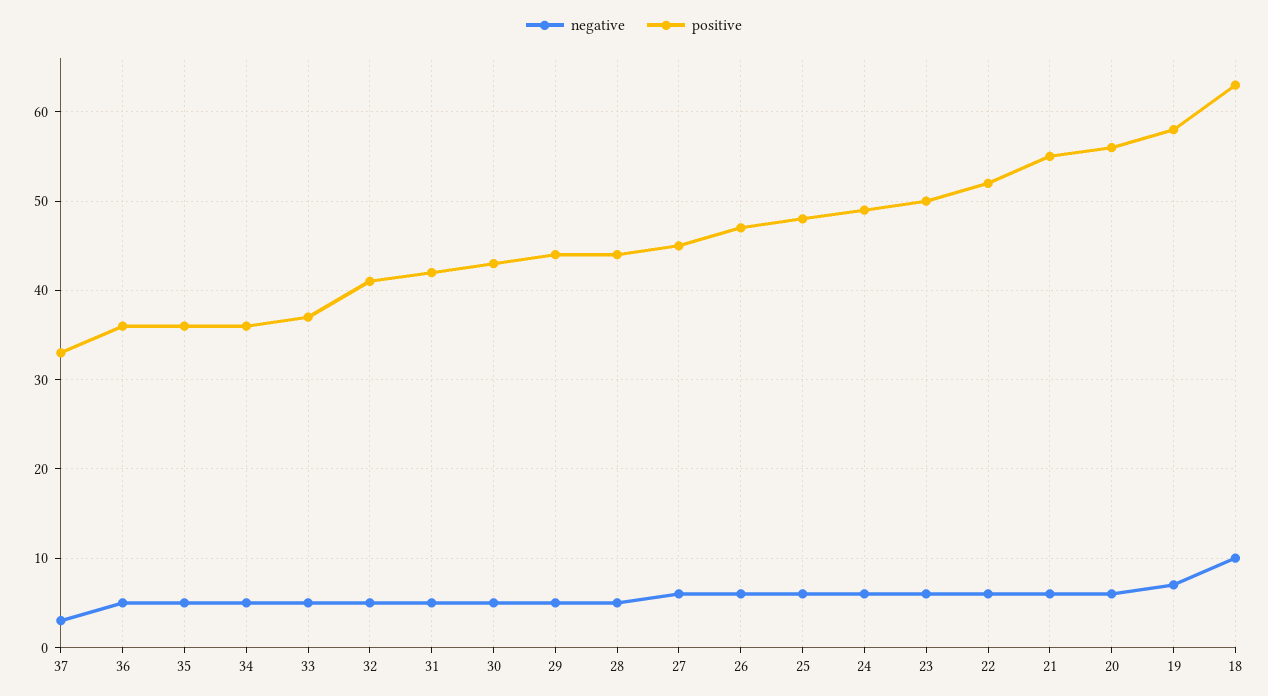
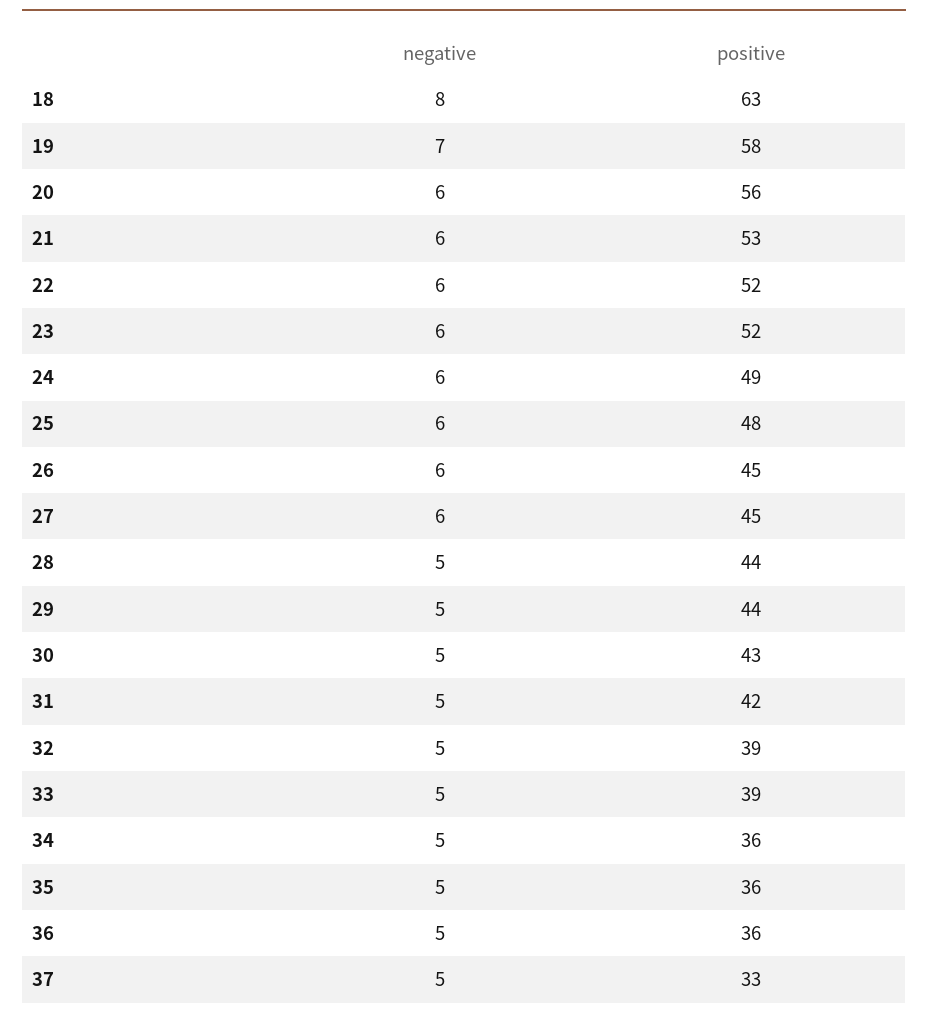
negative, 37: 3 -> 5
positive, 33: 37 -> 39
positive, 32: 41 -> 39
positive, 26: 47 -> 45
positive, 23: 50 -> 52
positive, 21: 55 -> 53
negative, 18: 10 -> 8

